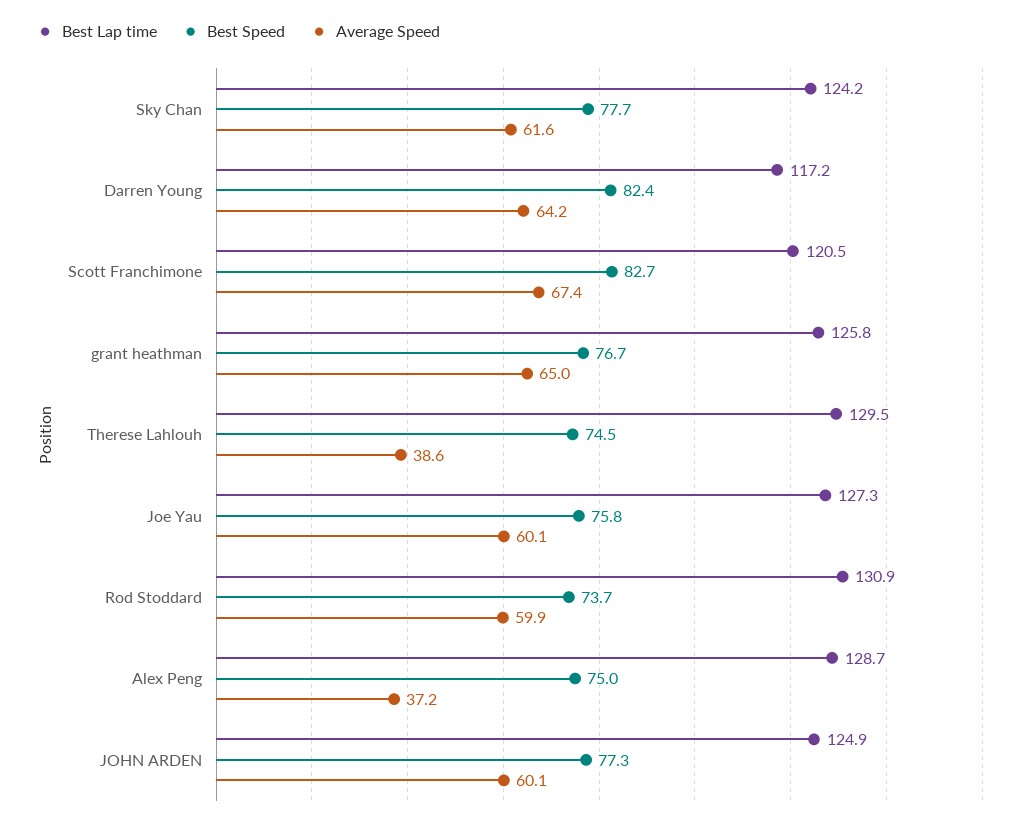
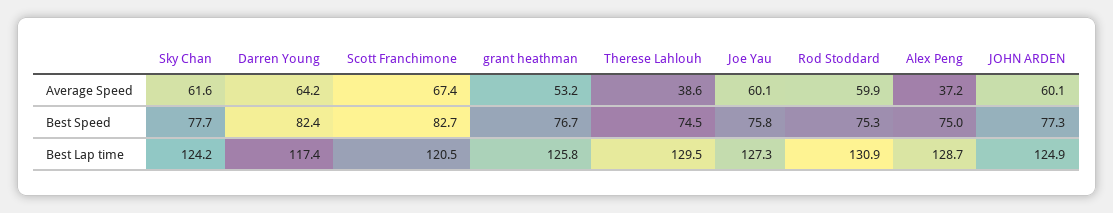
Best Lap time, Darren Young: 117.2 -> 117.4
Average Speed, grant heathman: 65 -> 53.2
Best Speed, Rod Stoddard: 73.7 -> 75.3

